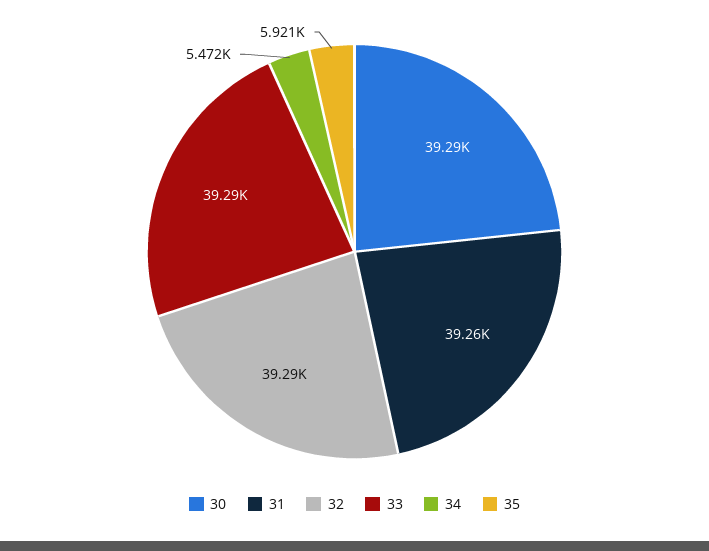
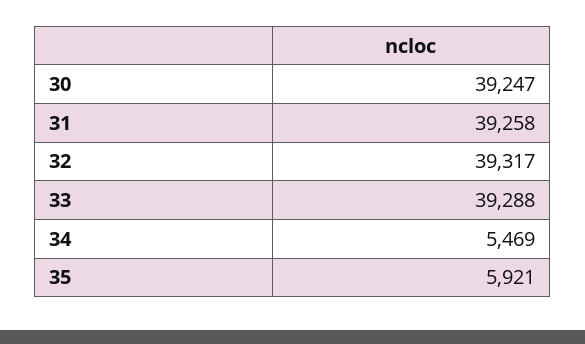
30: 39290 -> 39247
32: 39290 -> 39317
34: 5472 -> 5469

